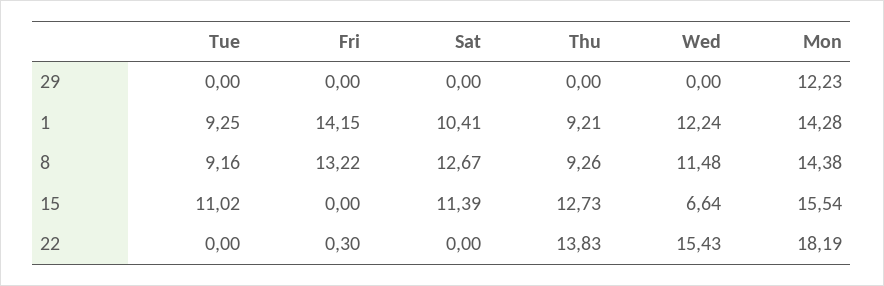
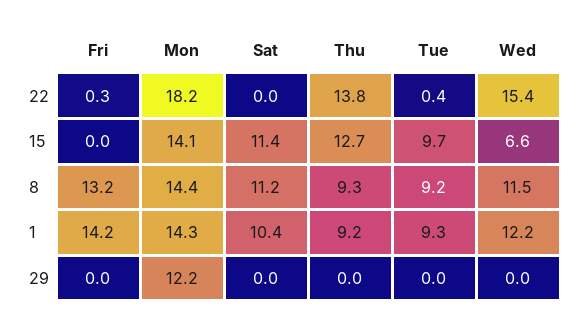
Sat, 8: 12.67 -> 11.2
Tue, 15: 11.02 -> 9.7
Mon, 15: 15.54 -> 14.1
Tue, 22: 0 -> 0.4

